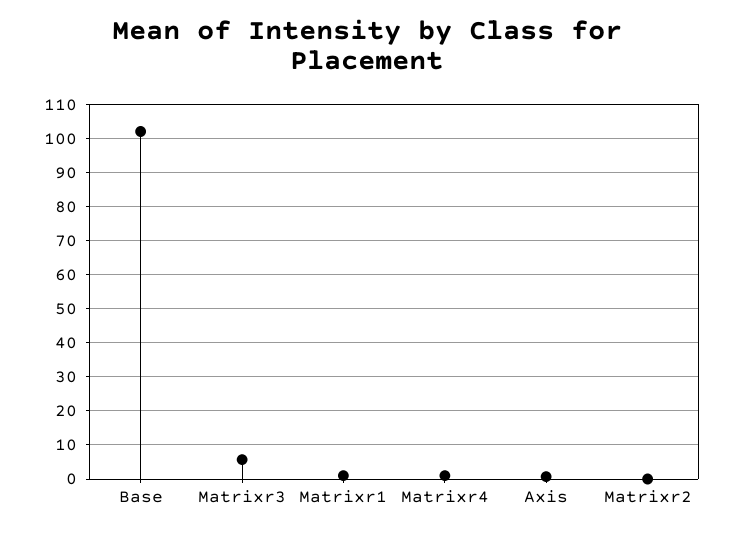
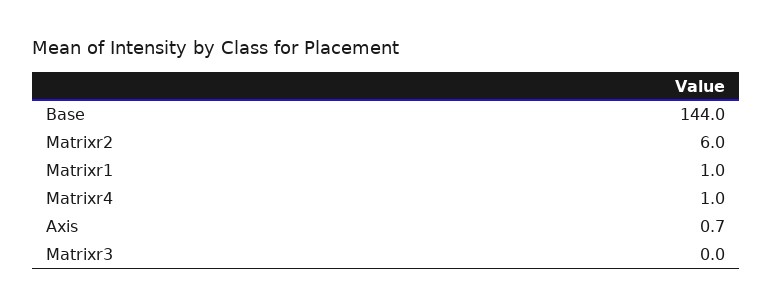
Base: 102 -> 144
Matrixr3: 6 -> 0
Matrixr2: 0 -> 6

